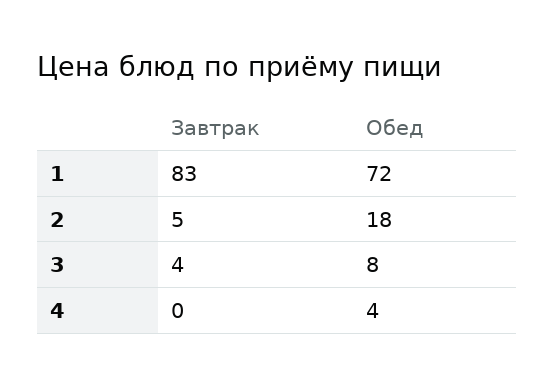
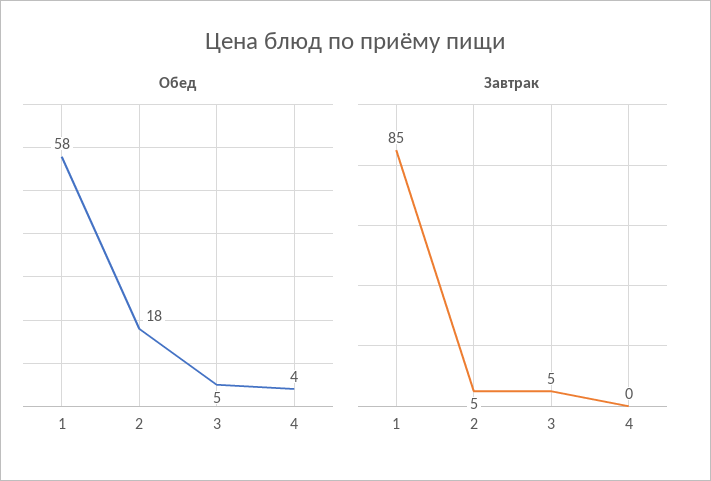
Завтрак, 1: 83 -> 85
Обед, 1: 72 -> 58
Завтрак, 3: 4 -> 5
Обед, 3: 8 -> 5

